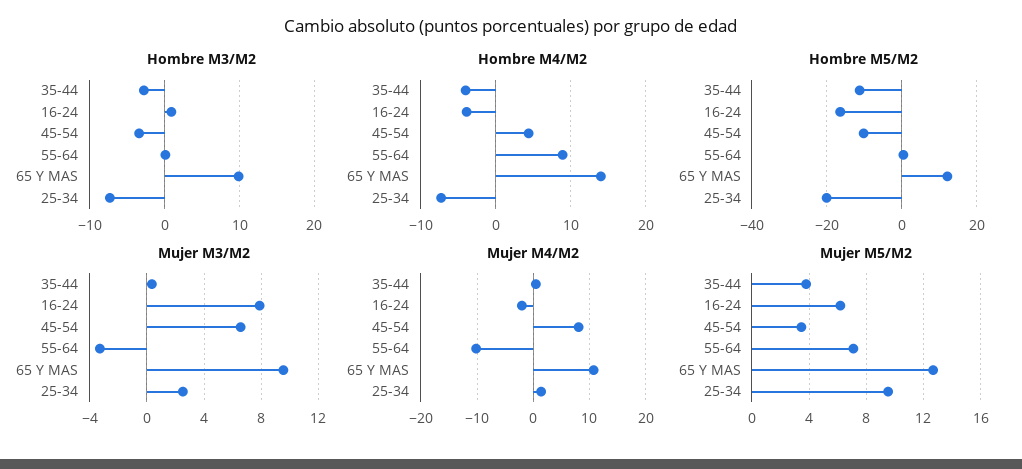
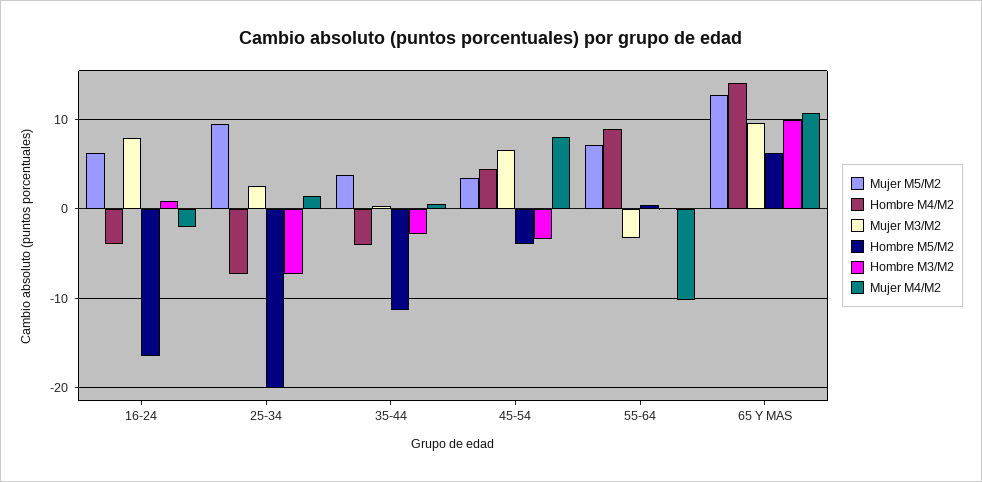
Hombre M5/M2, 45-54: -10 -> -4
Hombre M5/M2, 65 Y MAS: 12 -> 6

